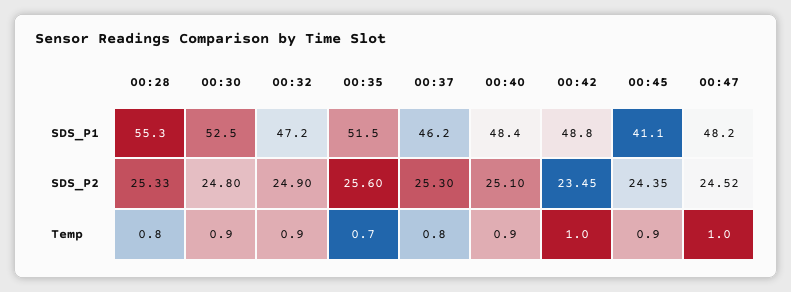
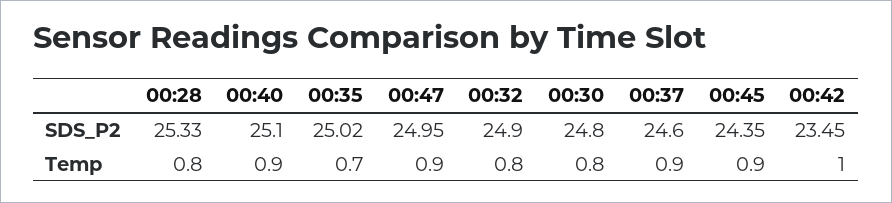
00:28, SDS_P1: 55.3 -> none
00:30, SDS_P1: 52.5 -> none
00:32, SDS_P1: 47.2 -> none
00:35, SDS_P1: 51.5 -> none
00:37, SDS_P1: 46.2 -> none
00:40, SDS_P1: 48.4 -> none
00:42, SDS_P1: 48.8 -> none
00:45, SDS_P1: 41.1 -> none
00:47, SDS_P1: 48.2 -> none
00:35, SDS_P2: 25.6 -> 25.02
00:37, SDS_P2: 25.3 -> 24.6
00:47, SDS_P2: 24.52 -> 24.95
00:30, Temp: 0.9 -> 0.8
00:32, Temp: 0.9 -> 0.8
00:37, Temp: 0.8 -> 0.9
00:47, Temp: 1 -> 0.9

